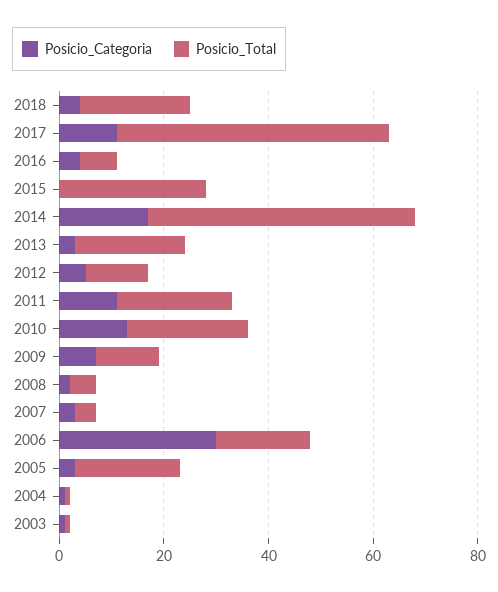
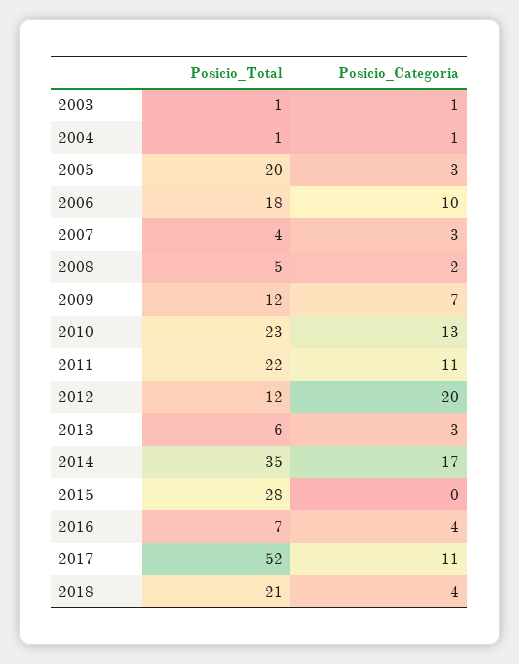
Posicio_Total, 2014: 50 -> 35
Posicio_Total, 2013: 20 -> 6
Posicio_Categoria, 2012: 5 -> 20
Posicio_Categoria, 2006: 30 -> 10

